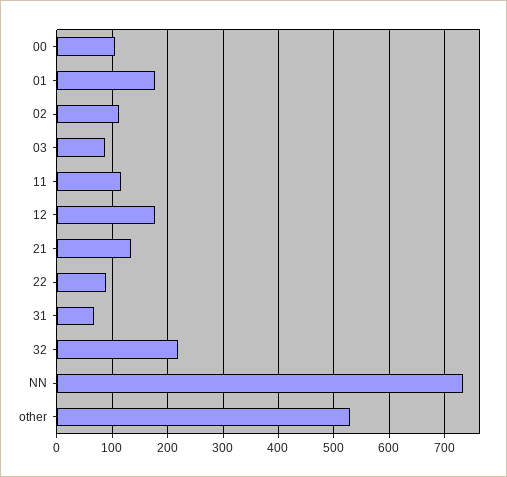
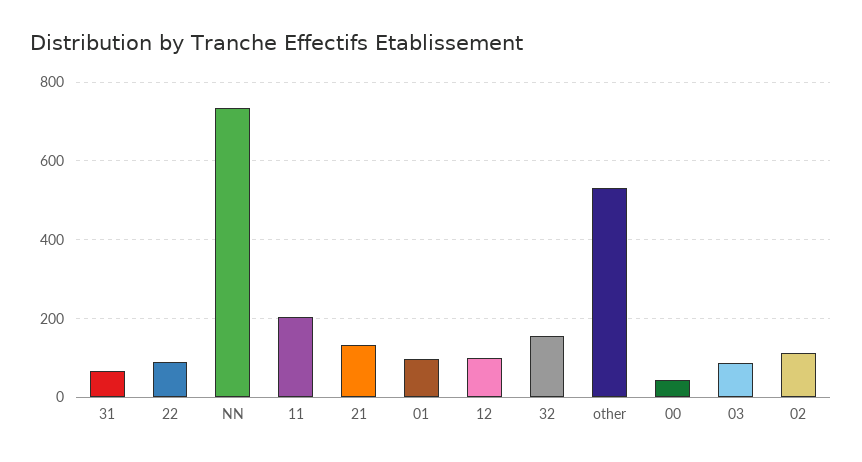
00: 100 -> 40
01: 180 -> 100
11: 120 -> 200
12: 180 -> 100
32: 220 -> 160

